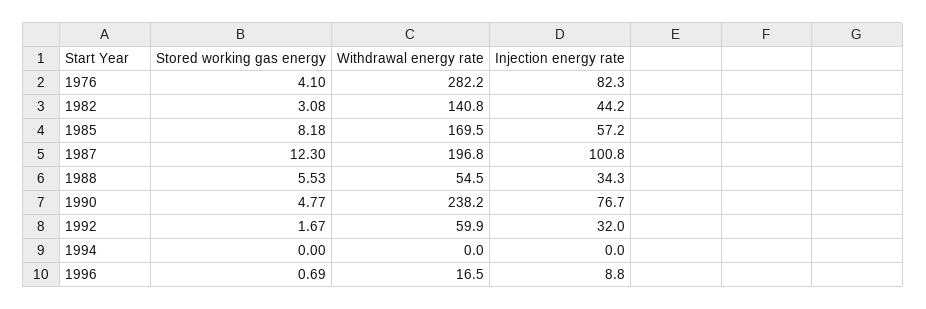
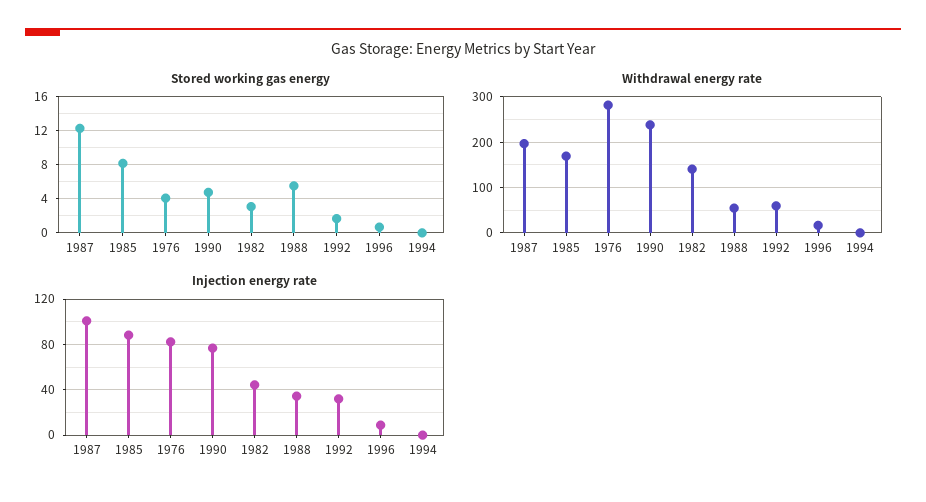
Injection energy rate, 1985: 57.2 -> 90

